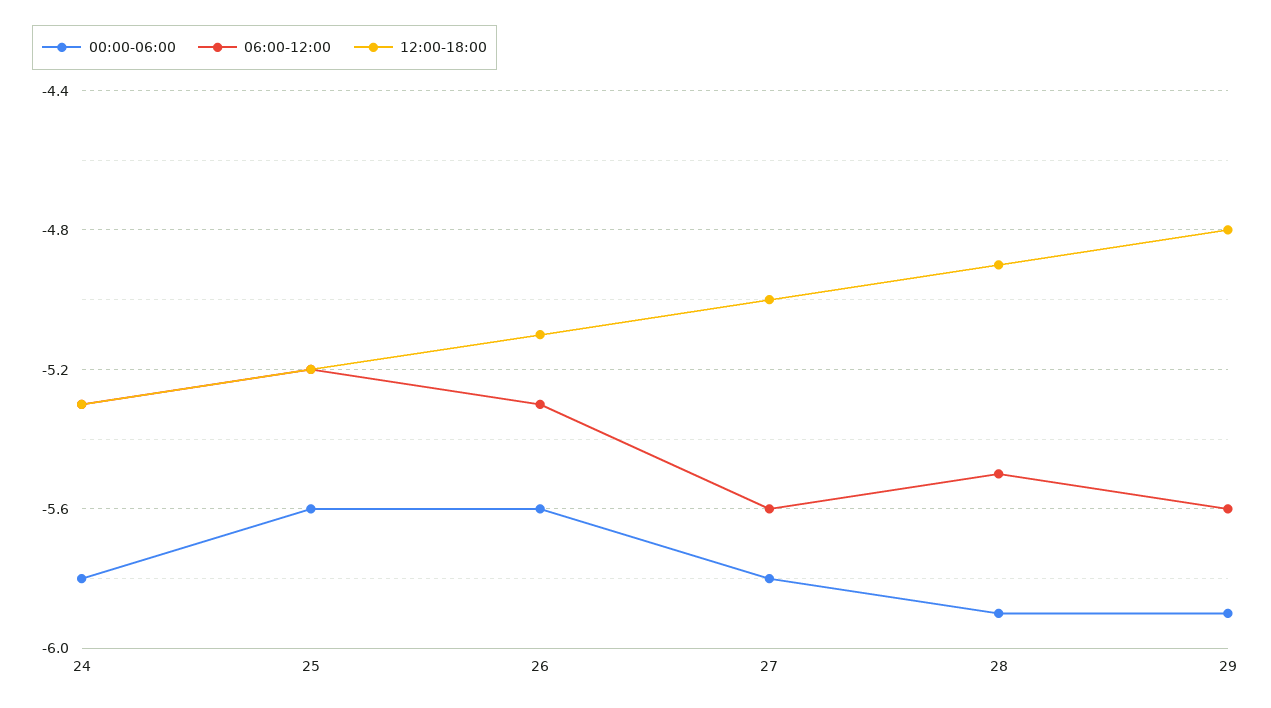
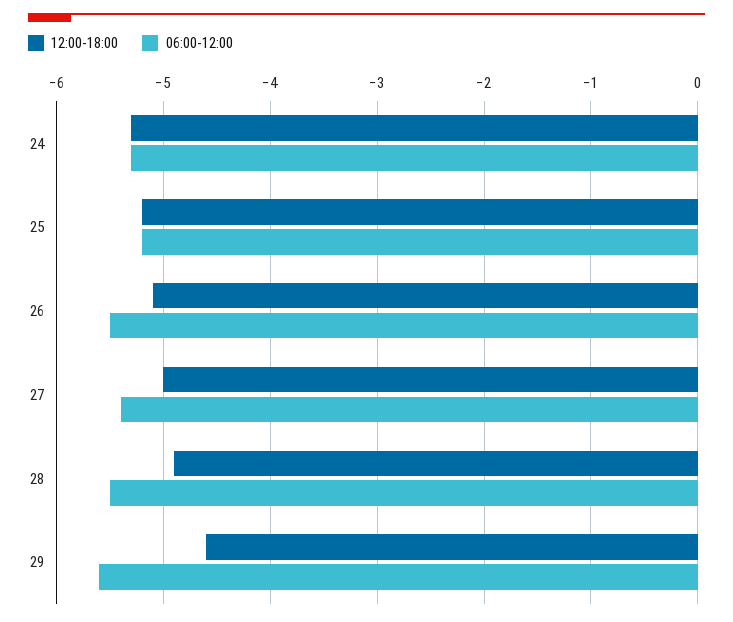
00:00-06:00, 24: -5.8 -> none
00:00-06:00, 25: -5.6 -> none
00:00-06:00, 26: -5.6 -> none
06:00-12:00, 26: -5.3 -> -5.5
00:00-06:00, 27: -5.8 -> none
06:00-12:00, 27: -5.6 -> -5.4
00:00-06:00, 28: -5.9 -> none
00:00-06:00, 29: -5.9 -> none
12:00-18:00, 29: -4.8 -> -4.6

